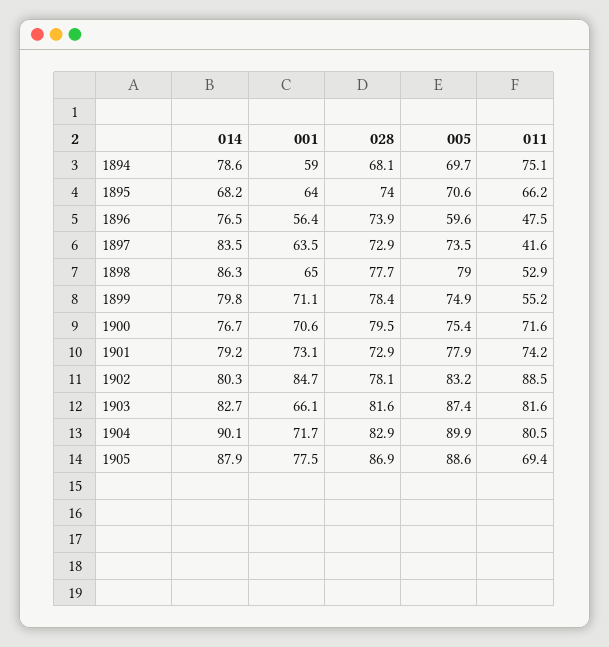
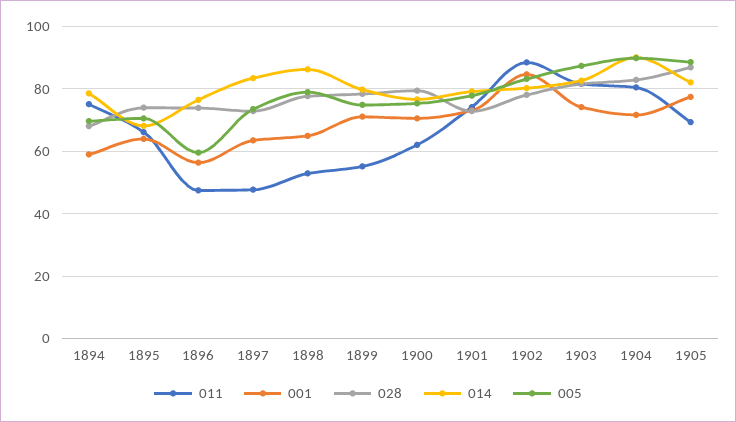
011, 1897: 41.6 -> 48
011, 1900: 71.6 -> 62
001, 1903: 66.1 -> 74
014, 1905: 87.9 -> 82

